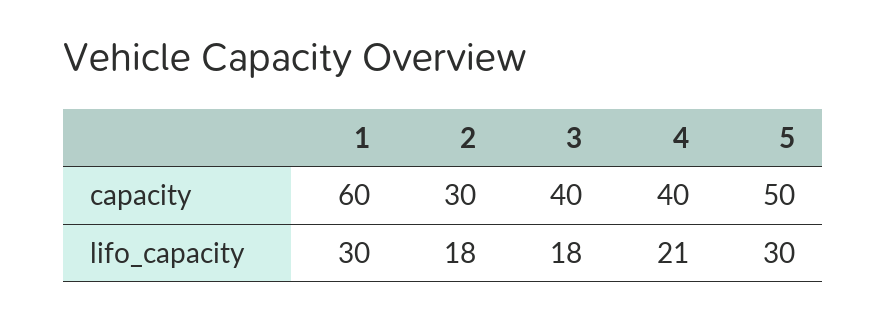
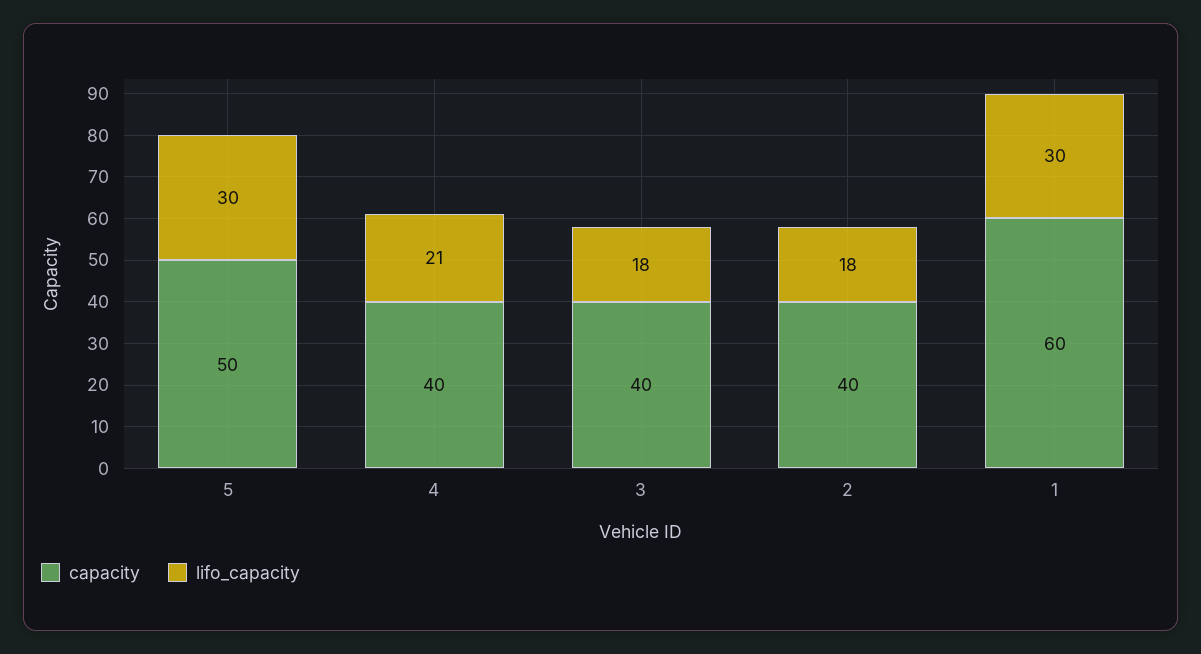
capacity, 2: 30 -> 40

